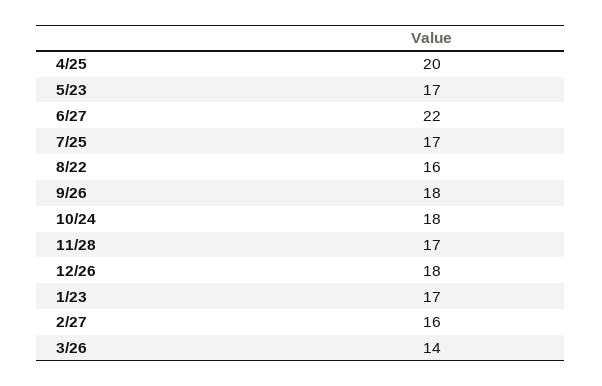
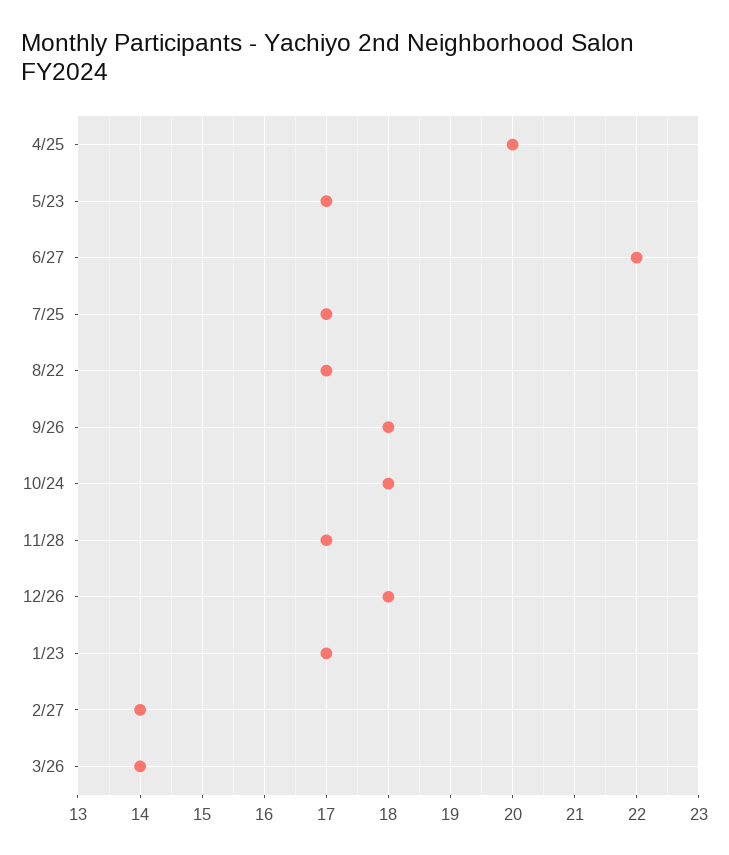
8/22: 16 -> 17
2/27: 16 -> 14

